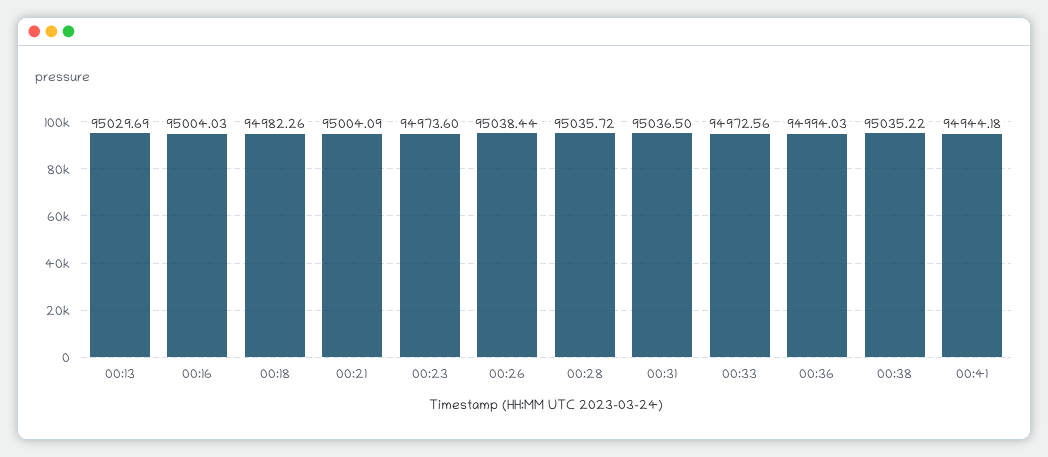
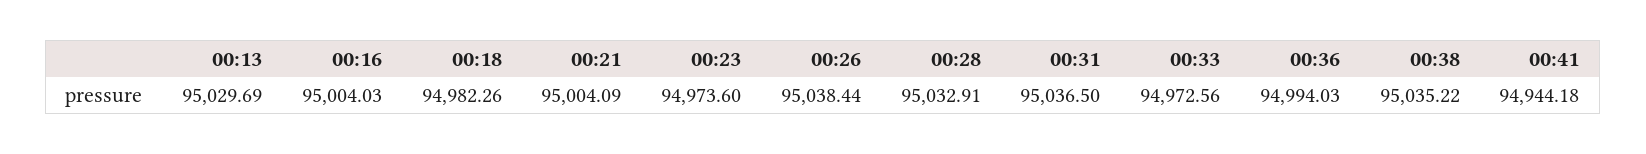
00:28: 95035.72 -> 95032.91

